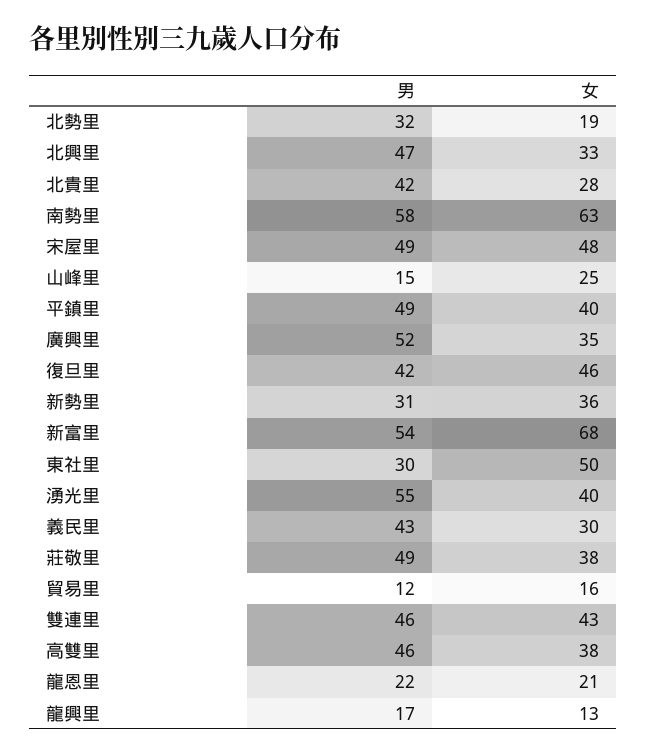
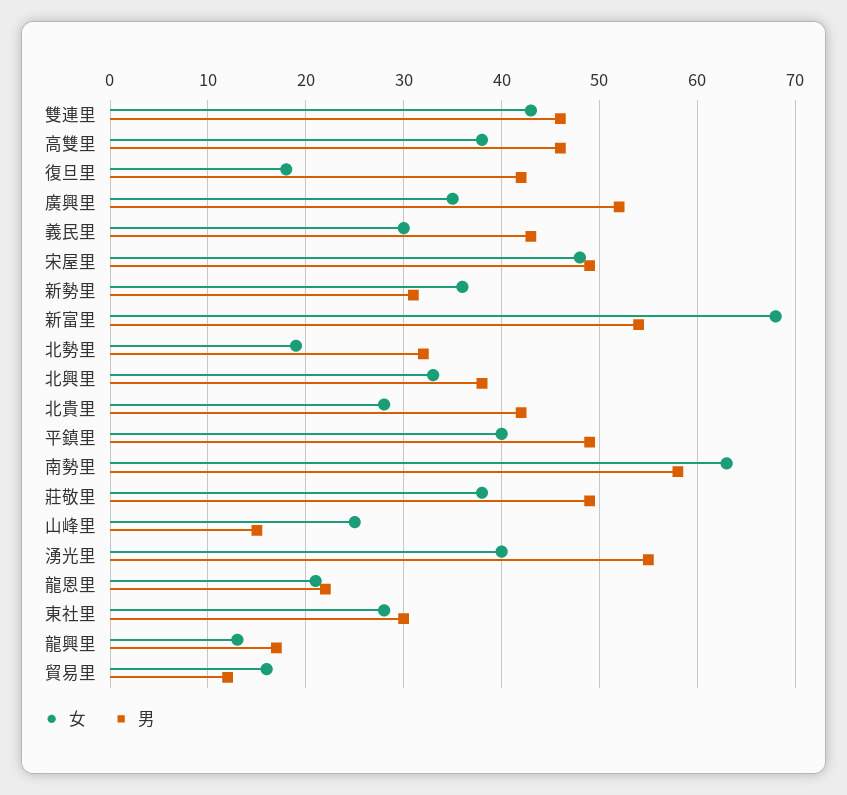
男, 北興里: 47 -> 38
女, 復旦里: 46 -> 18
女, 東社里: 50 -> 28

